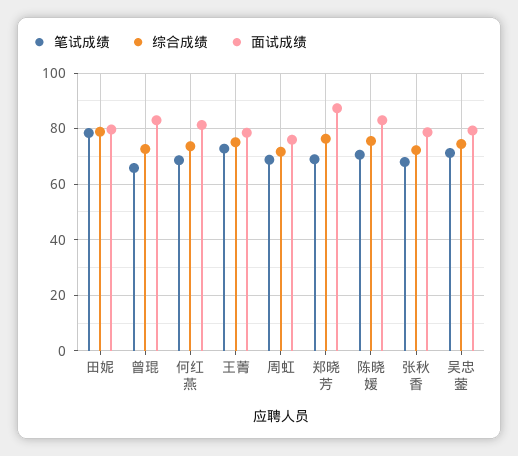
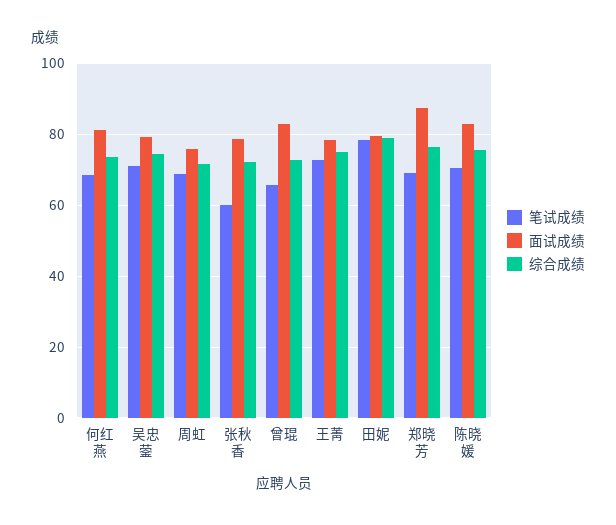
笔试成绩, 张秋香: 67.5 -> 60

